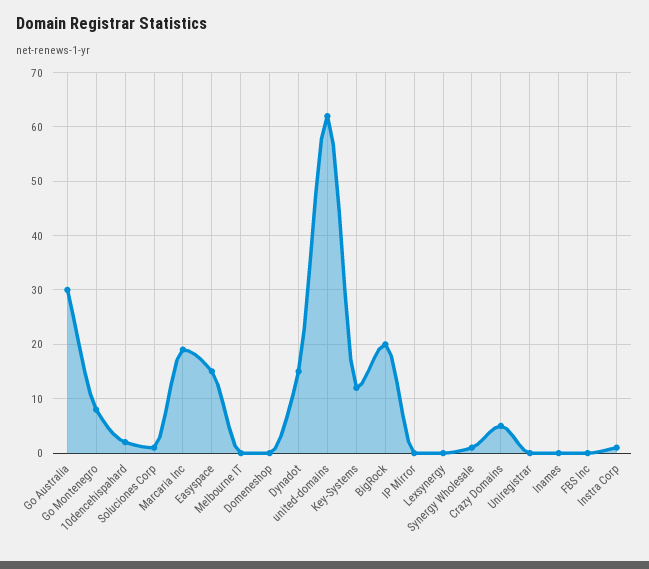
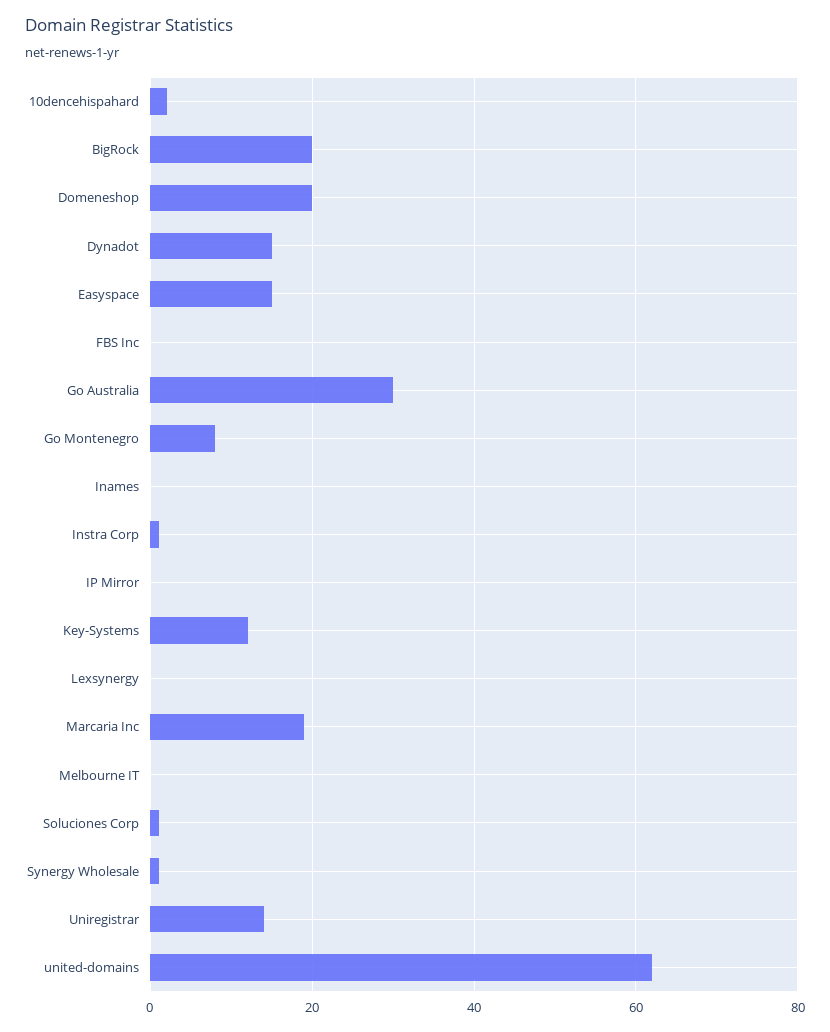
Domeneshop: 0 -> 20
Crazy Domains: 5 -> none
Uniregistrar: 0 -> 15

